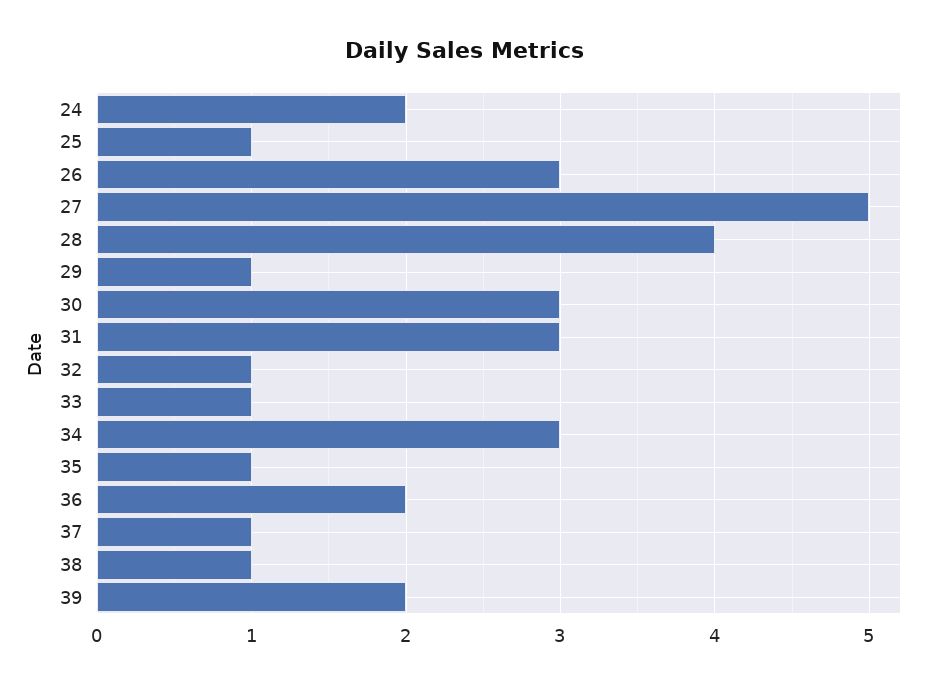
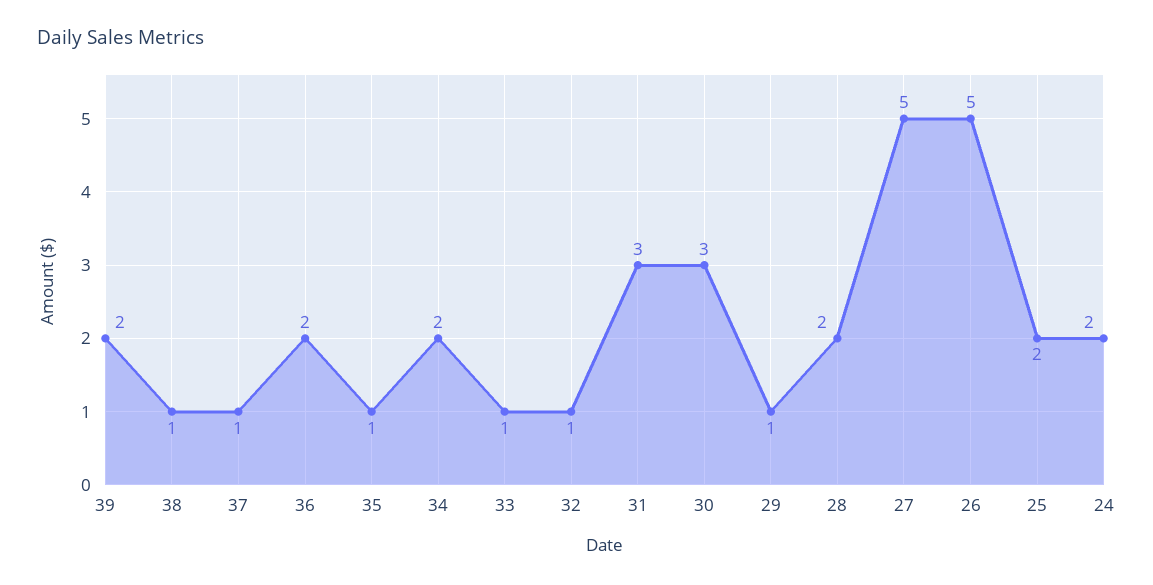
25: 1 -> 2
26: 3 -> 5
28: 4 -> 2
34: 3 -> 2

